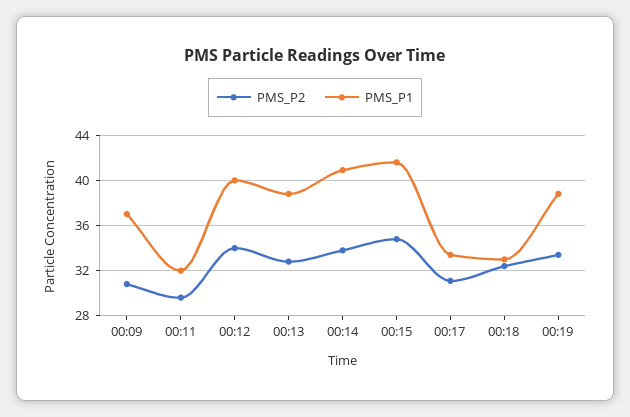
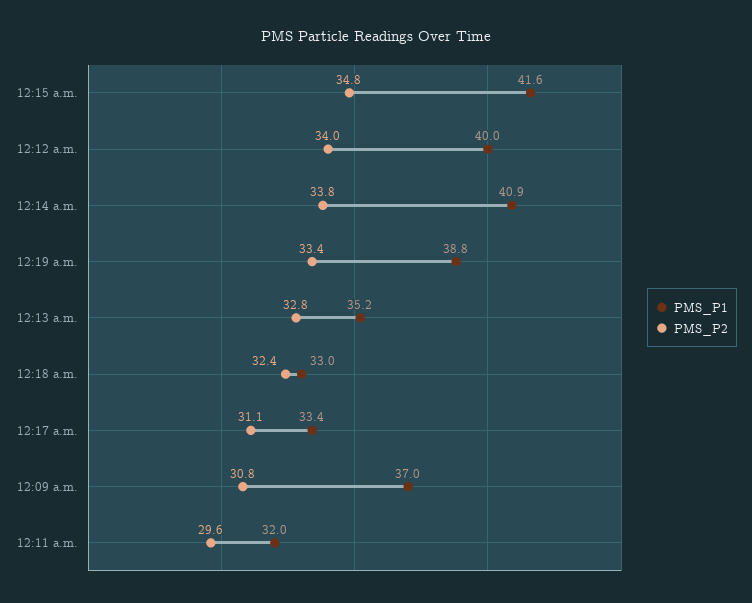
PMS_P1, 00:13: 39 -> 35.2

